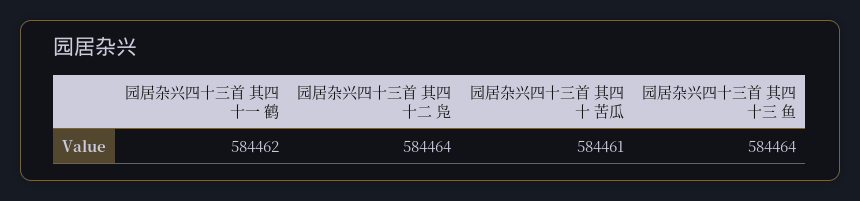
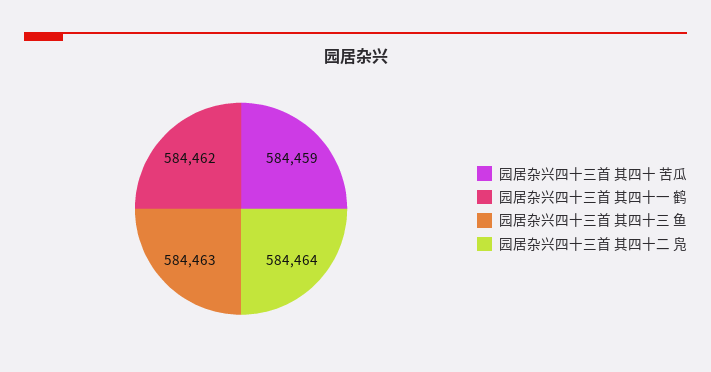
园居杂兴四十三首 其四十 苦瓜: 584461 -> 584459
园居杂兴四十三首 其四十三 鱼: 584464 -> 584463

